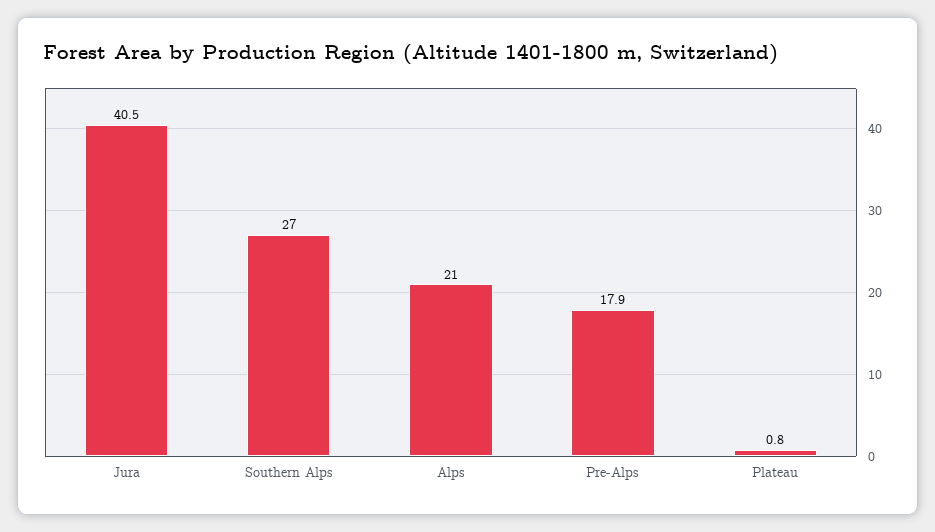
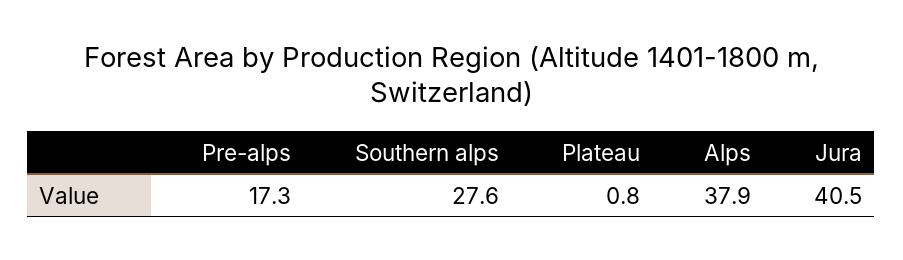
Southern Alps: 27 -> 27.6
Alps: 21 -> 37.9
Pre-Alps: 17.9 -> 17.3

